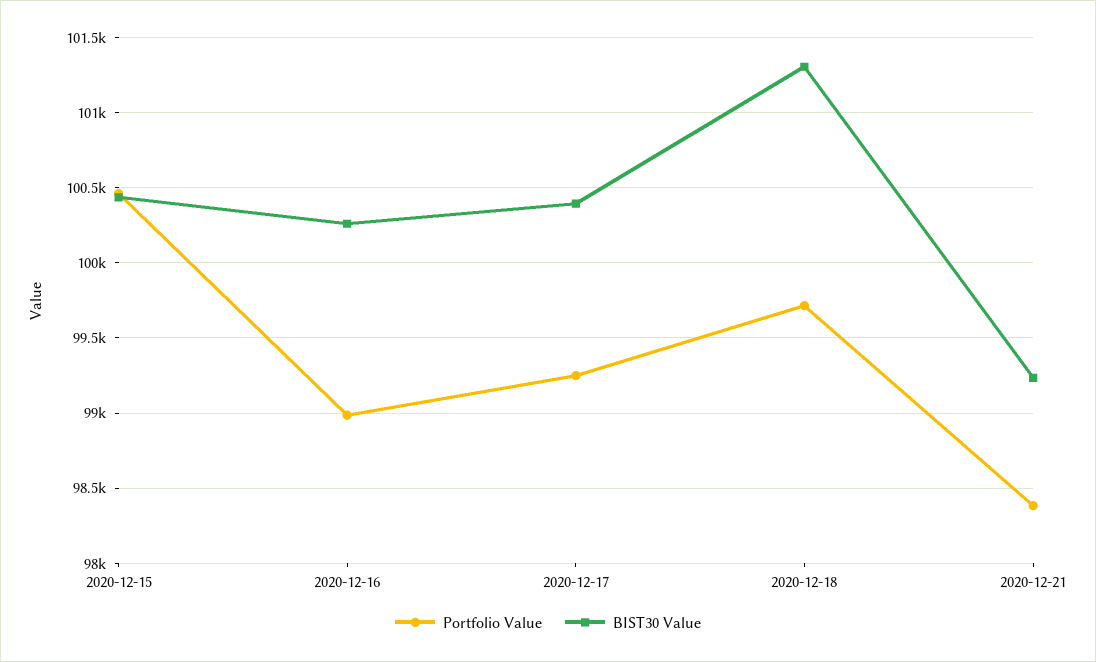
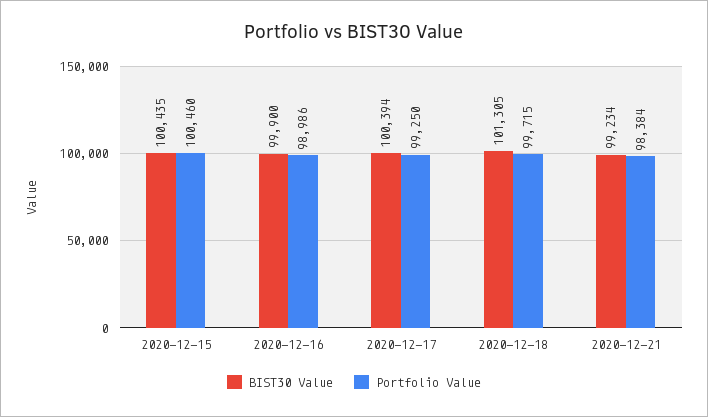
BIST30 Value, 2020-12-16: 100250 -> 99900

